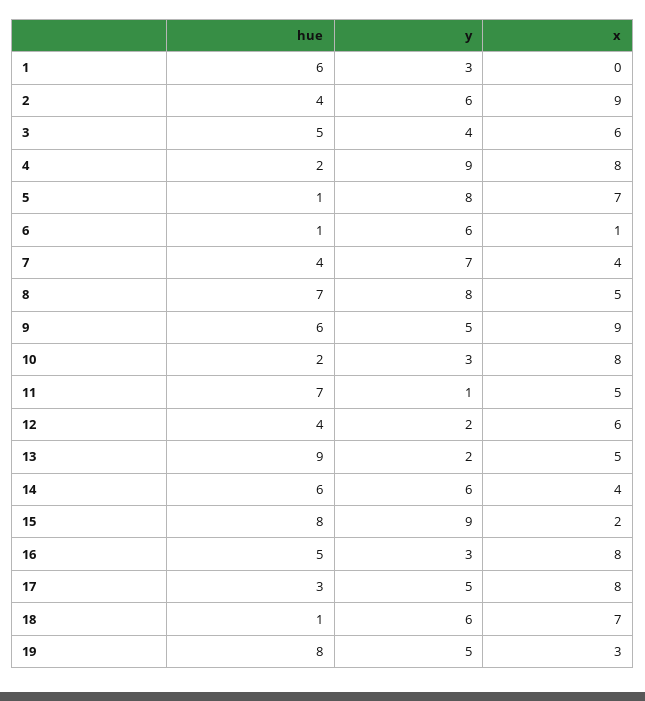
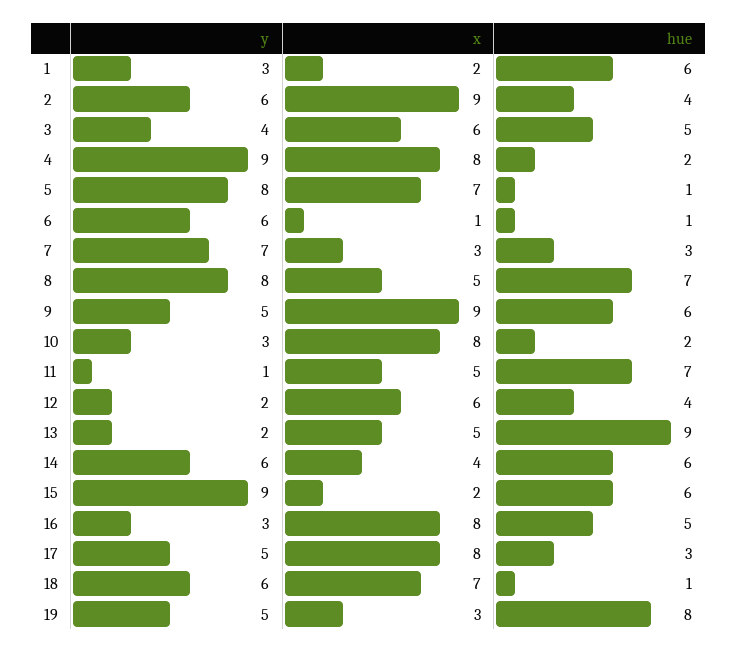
x, 1: 0 -> 2
hue, 7: 4 -> 3
x, 7: 4 -> 3
hue, 15: 8 -> 6

